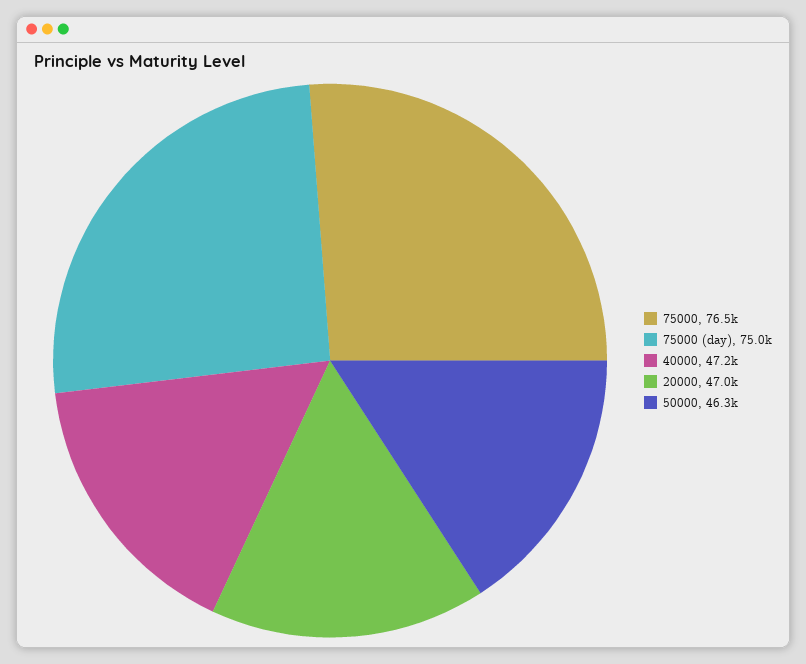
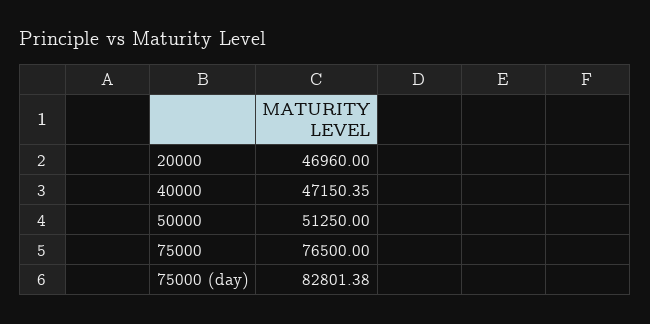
75000 (day): 75000 -> 82801.38
50000: 46300 -> 51250

